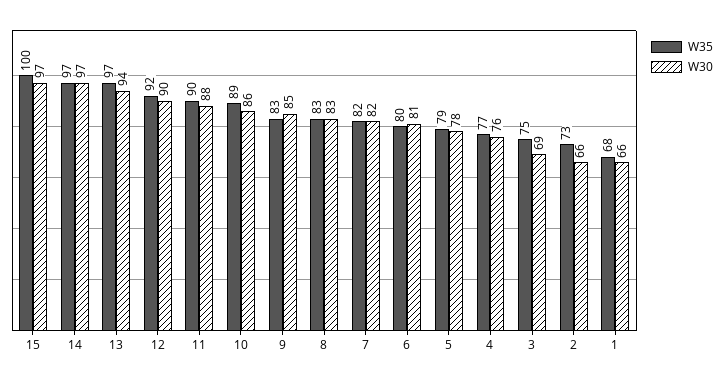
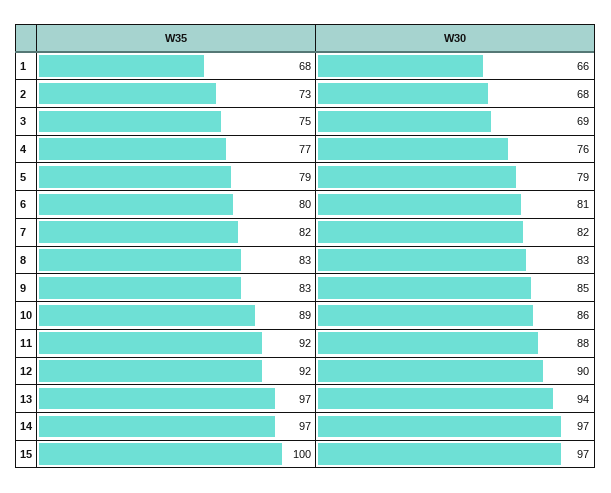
W35, 11: 90 -> 92
W30, 5: 78 -> 79
W30, 2: 66 -> 68

